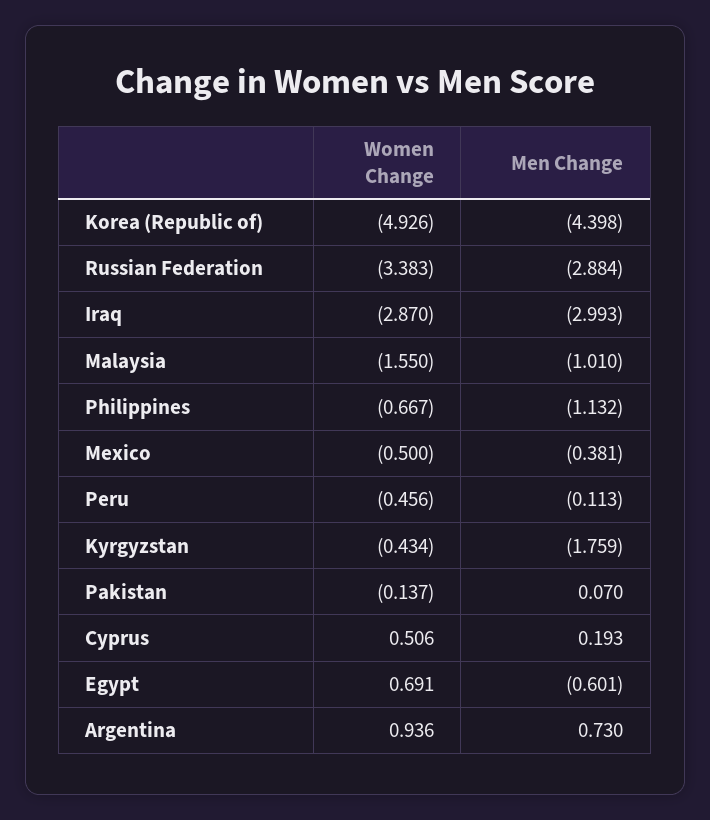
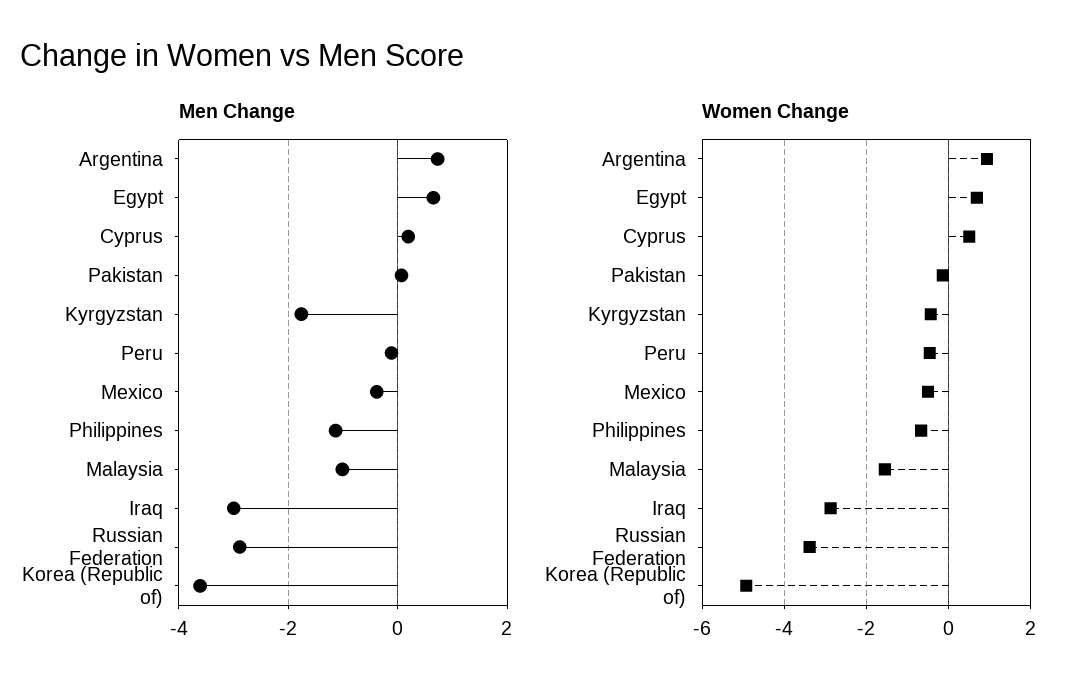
Men Change, Korea (Republic of): -4.398 -> -3.6
Men Change, Egypt: -0.601 -> 0.6

